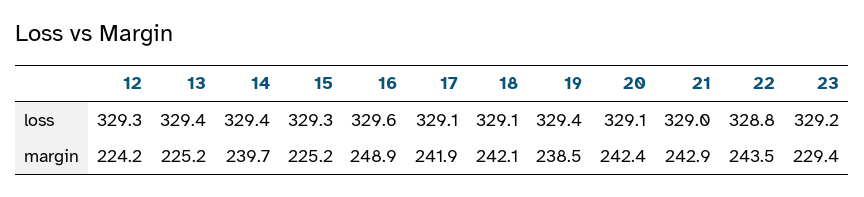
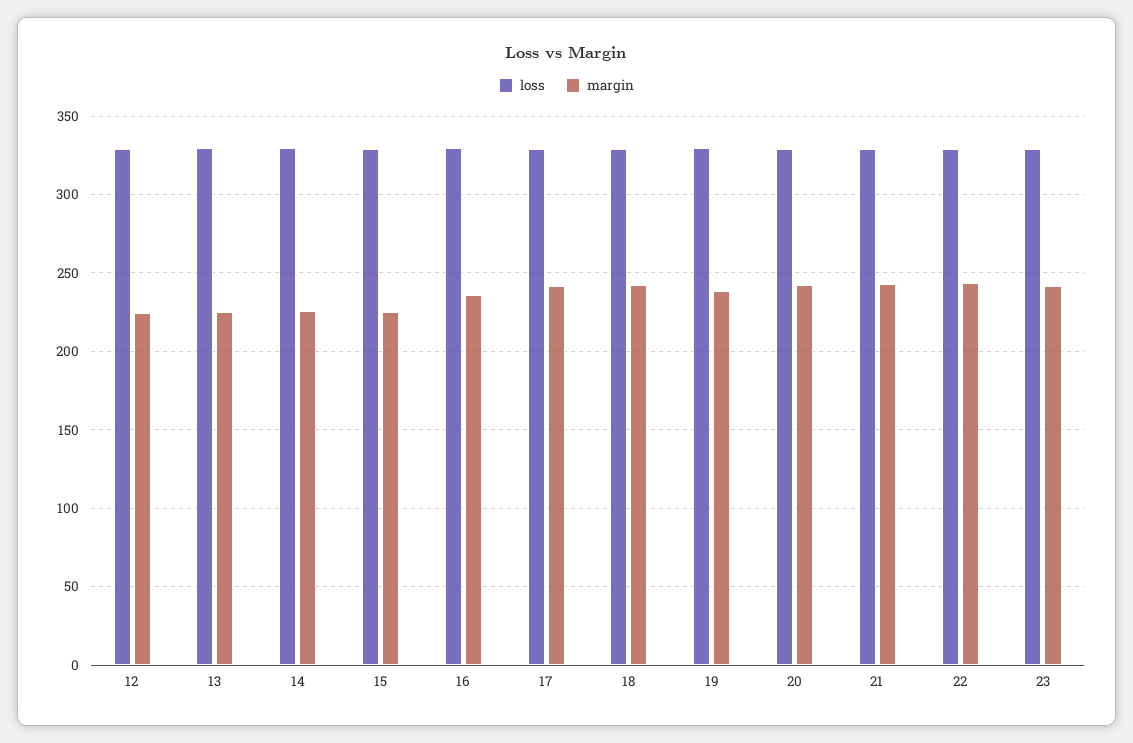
margin, 14: 239.7 -> 225
margin, 16: 248.9 -> 235
margin, 23: 229.4 -> 240

